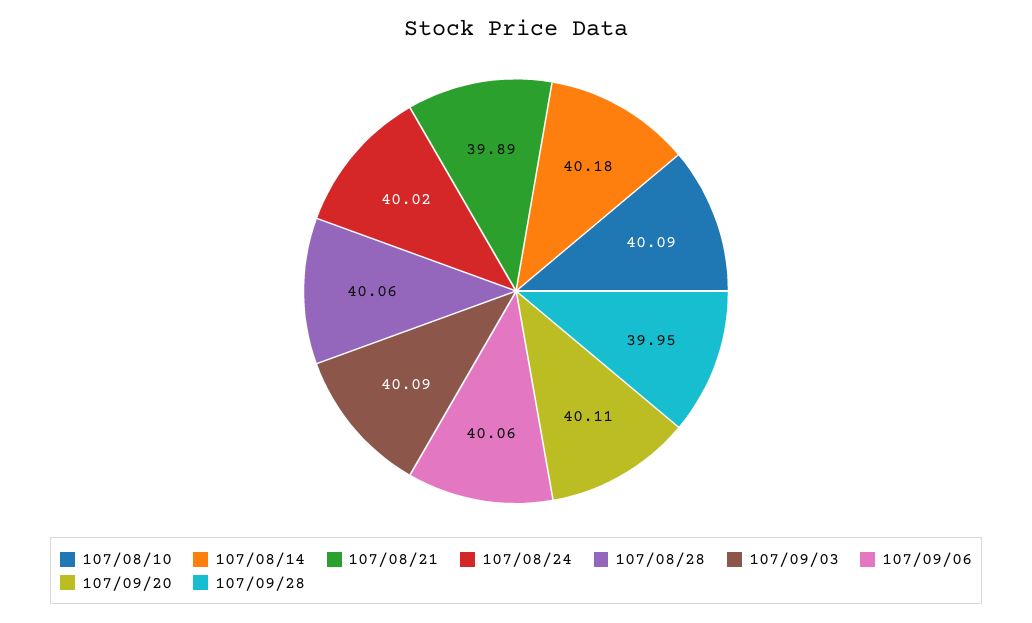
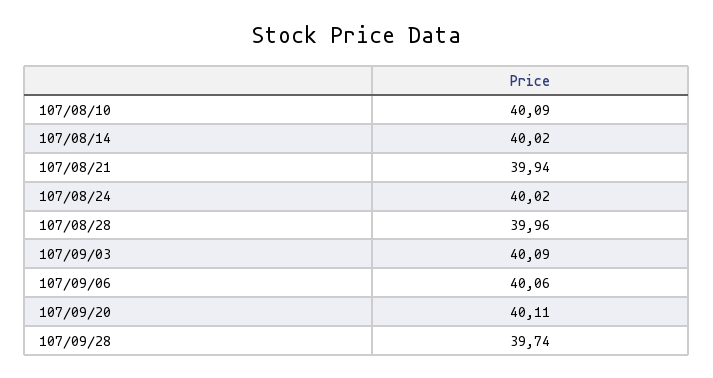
107/08/14: 40.18 -> 40.02
107/08/21: 39.89 -> 39.94
107/08/28: 40.06 -> 39.96
107/09/28: 39.95 -> 39.74

